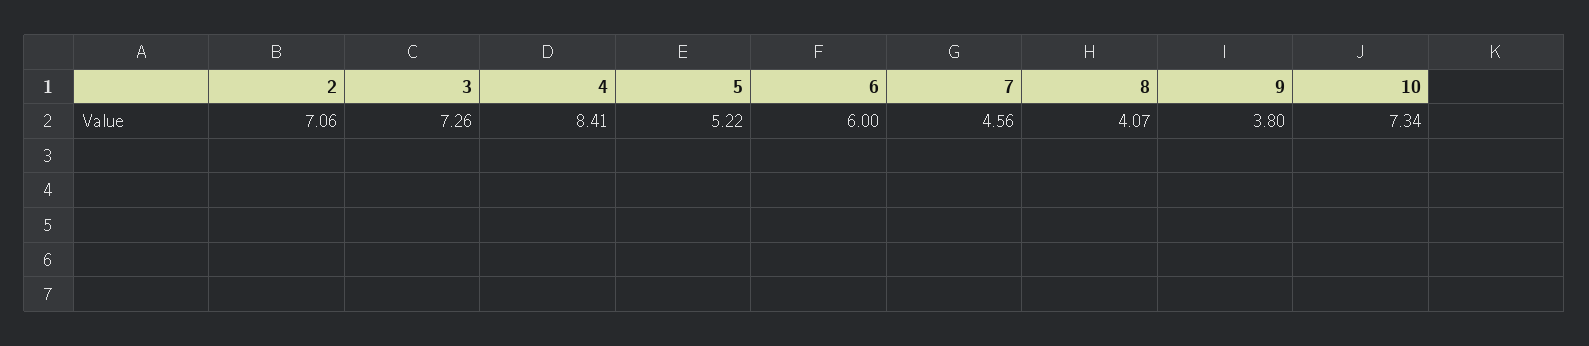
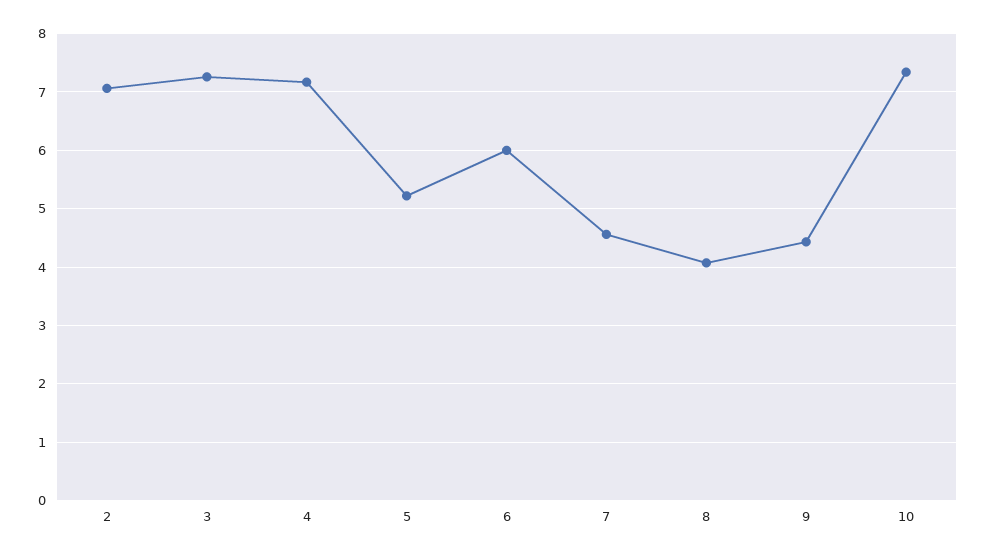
4: 8.41 -> 7.2
9: 3.8 -> 4.4

